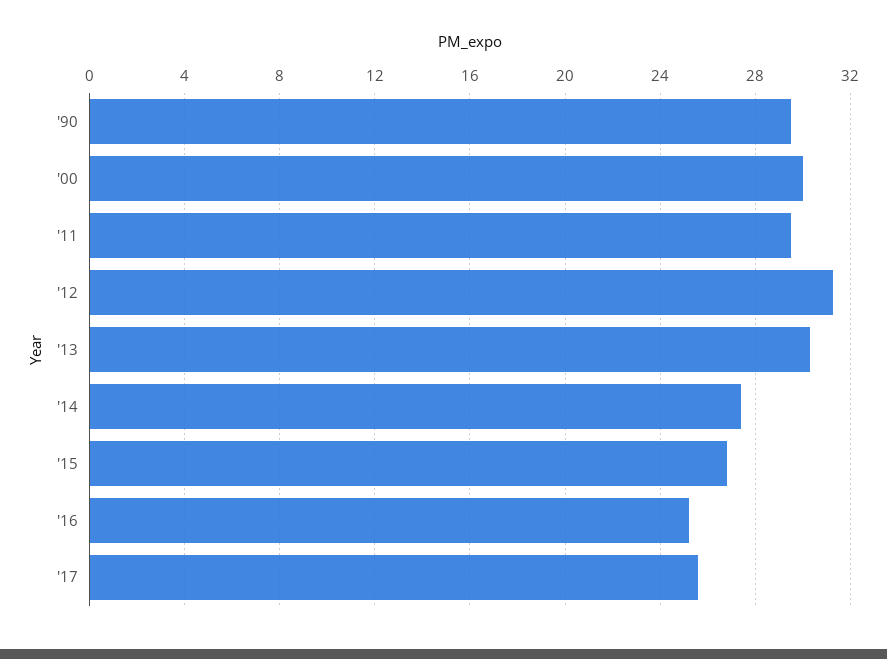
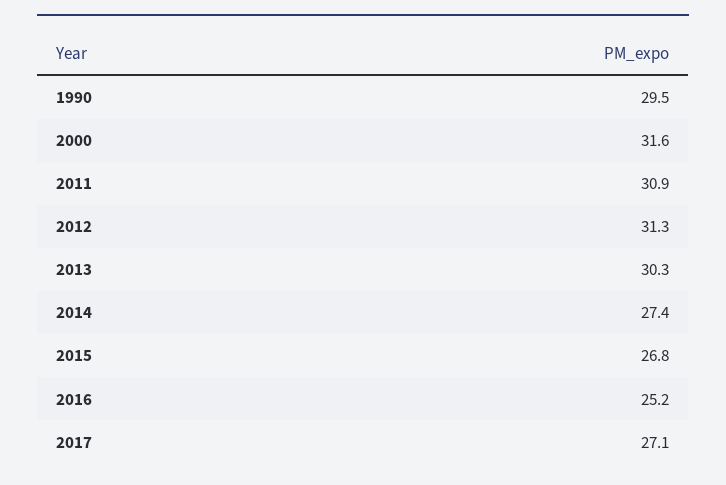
'00: 30 -> 31.6
'11: 29.5 -> 30.9
'17: 25.5 -> 27.1

